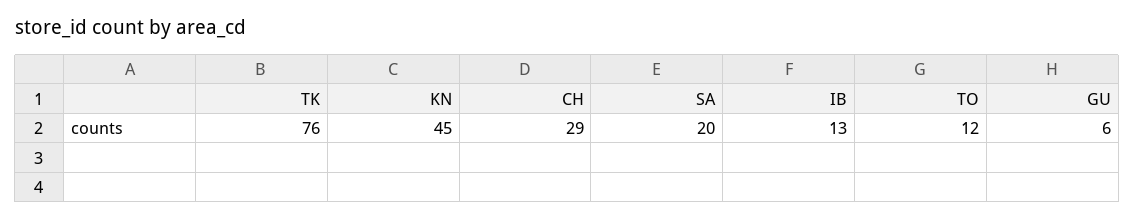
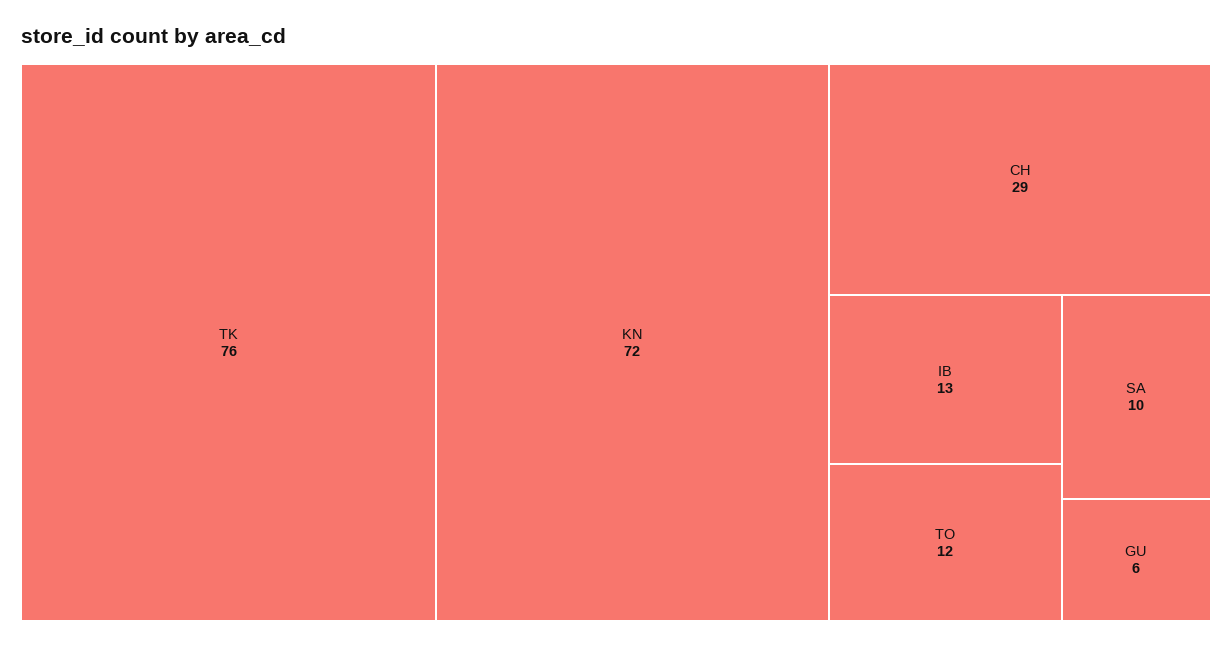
KN: 45 -> 72
SA: 20 -> 10

